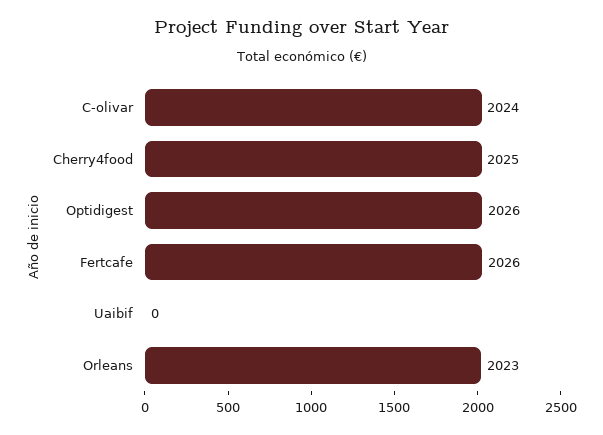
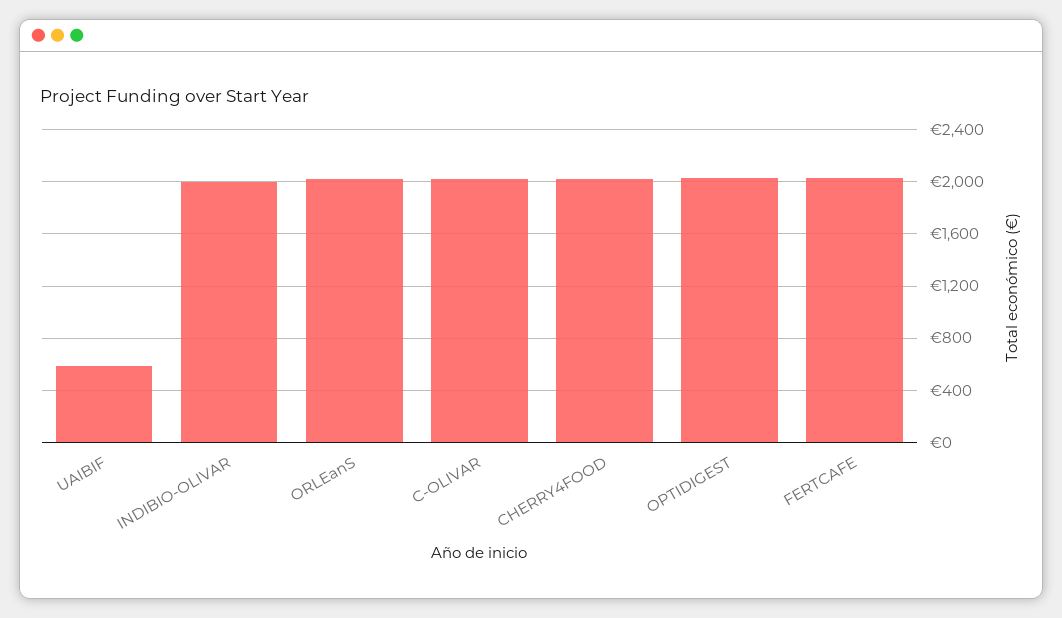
Uaibif: 0 -> 600
INDIBIO-OLIVAR: none -> 2000

